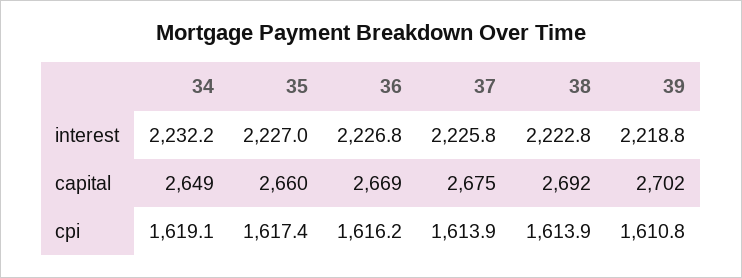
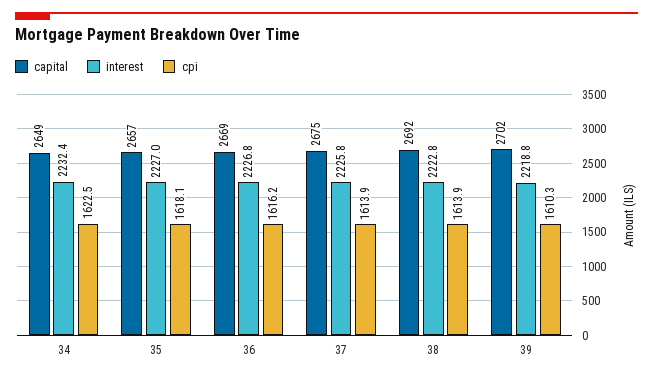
interest, 34: 2232.2 -> 2232.4
capital, 35: 2660 -> 2657
cpi, 34: 1619.1 -> 1622.5
cpi, 35: 1617.4 -> 1618.1
cpi, 39: 1610.8 -> 1610.3

